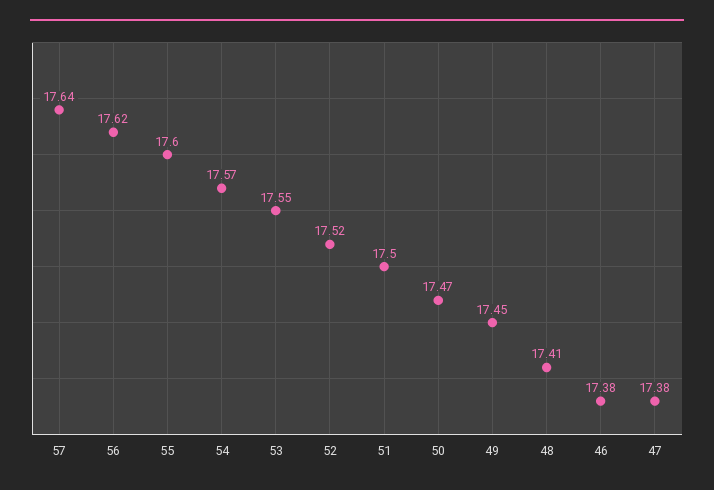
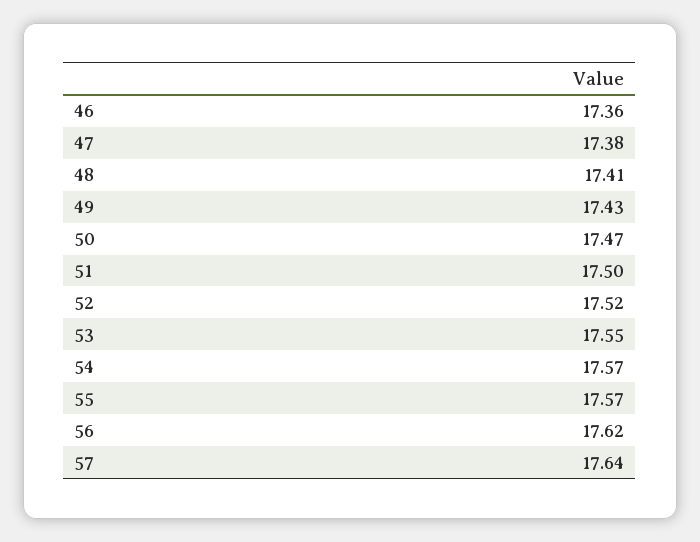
55: 17.6 -> 17.57
49: 17.45 -> 17.43
46: 17.38 -> 17.36

